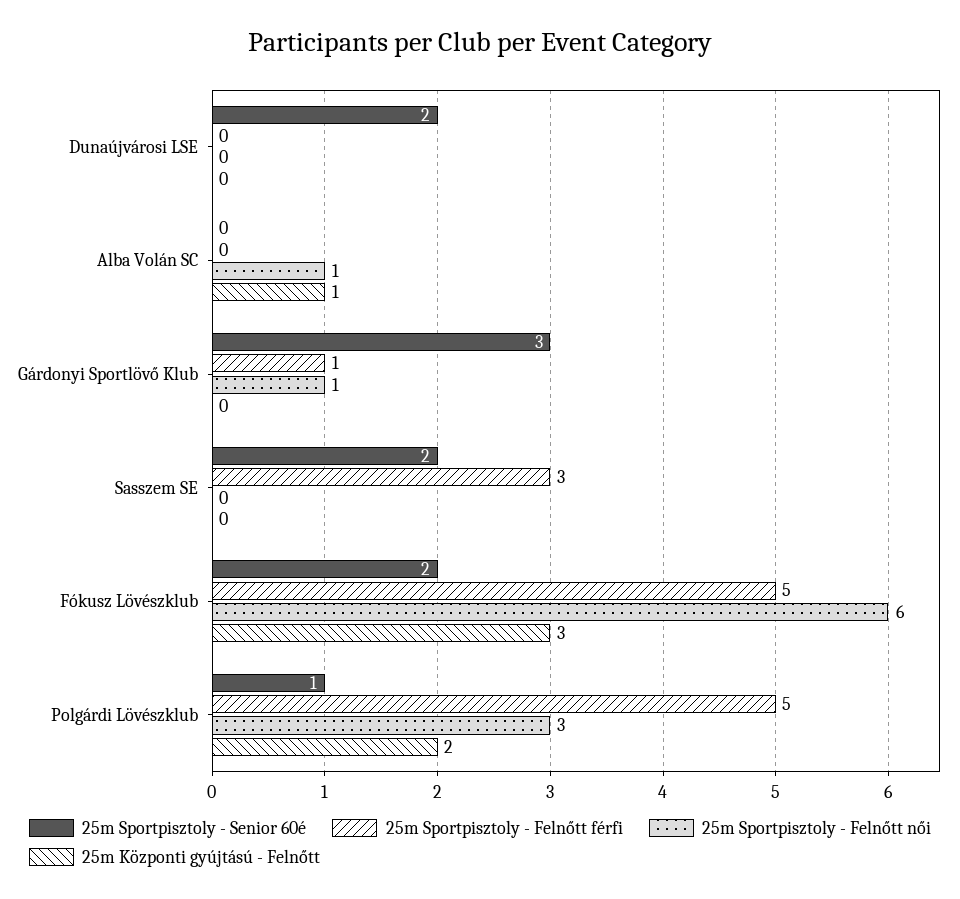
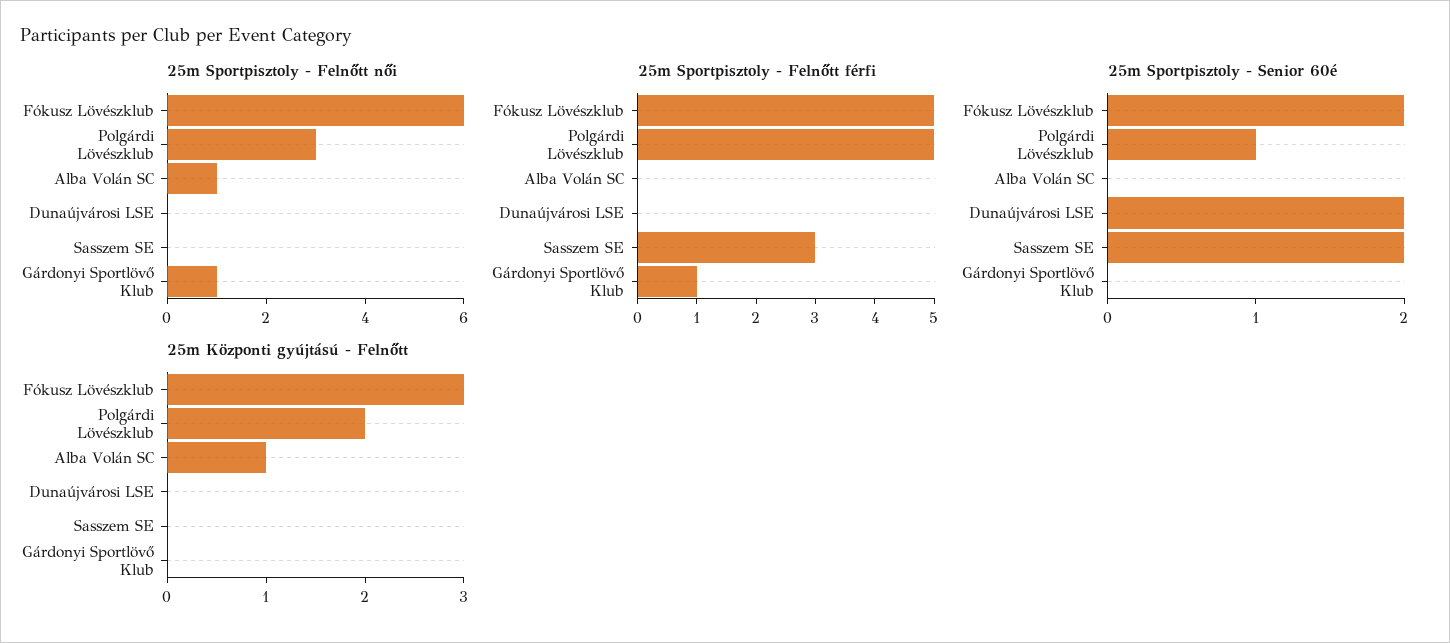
25m Sportpisztoly - Senior 60é, Gárdonyi Sportlövő Klub: 3 -> 0

